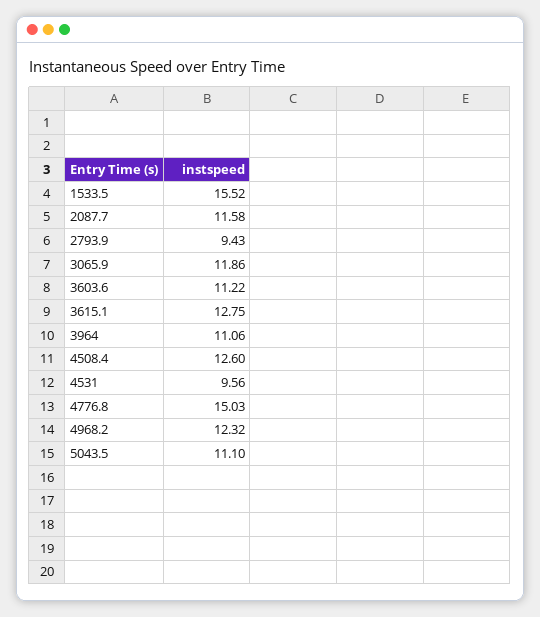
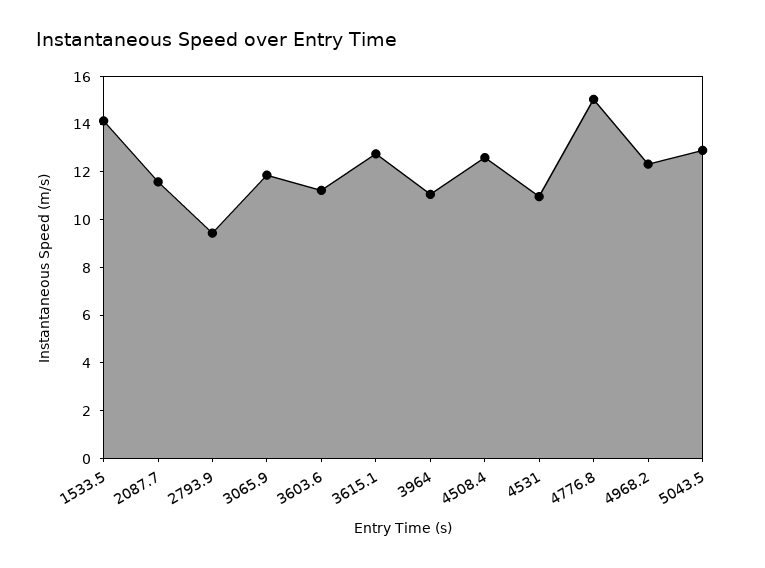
1533.5: 15.52 -> 14
4531: 9.56 -> 11
5043.5: 11.1 -> 13

